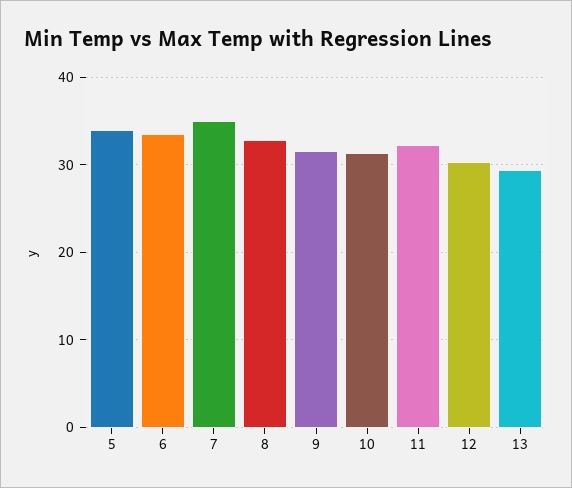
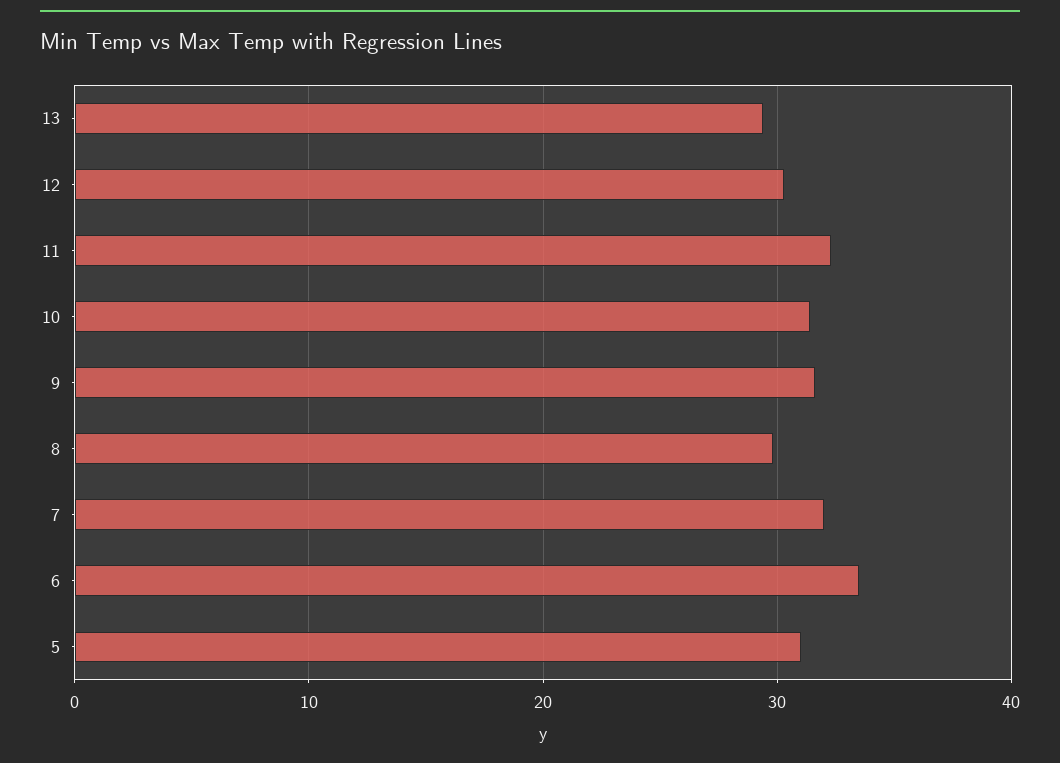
5: 34 -> 31
7: 35 -> 32
8: 33 -> 30

